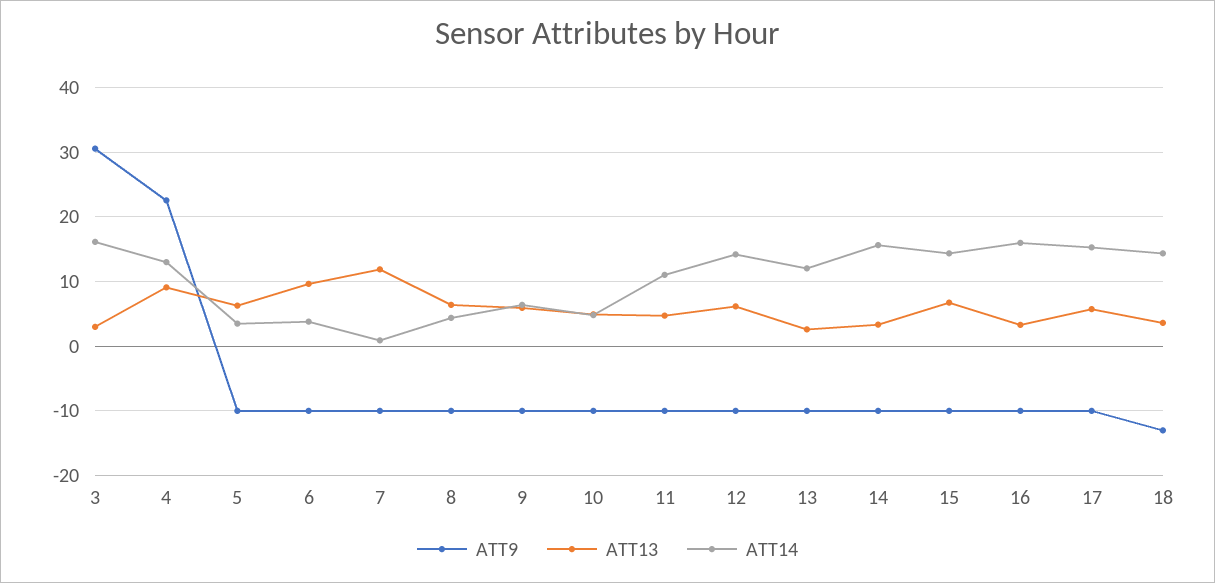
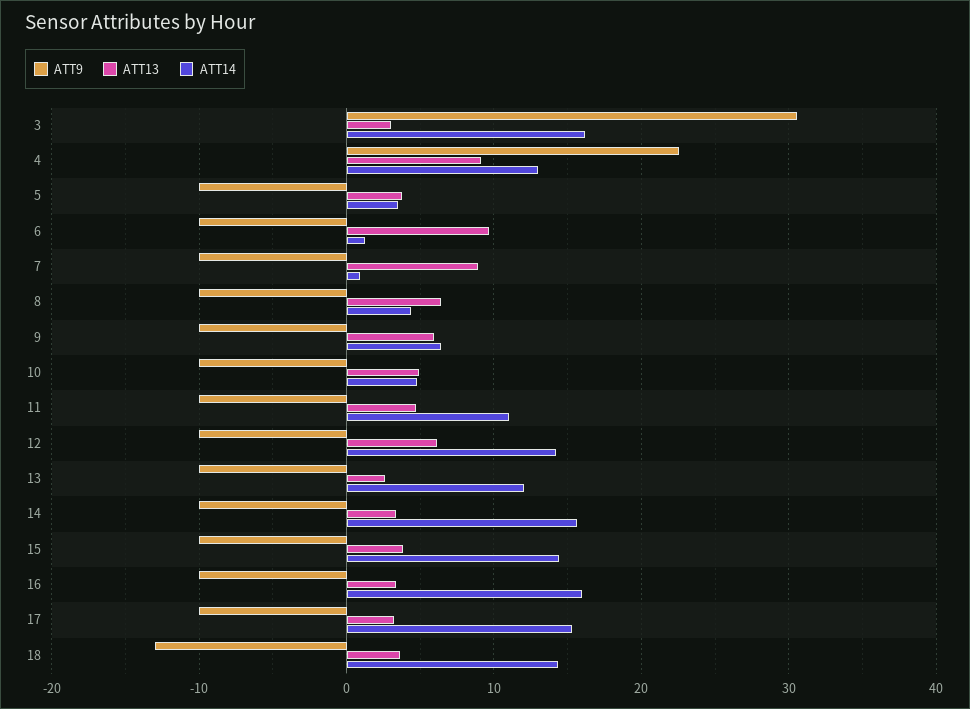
ATT13, 5: 6 -> 4
ATT14, 6: 4 -> 1
ATT13, 7: 12 -> 9
ATT13, 15: 7 -> 4
ATT13, 17: 6 -> 3

